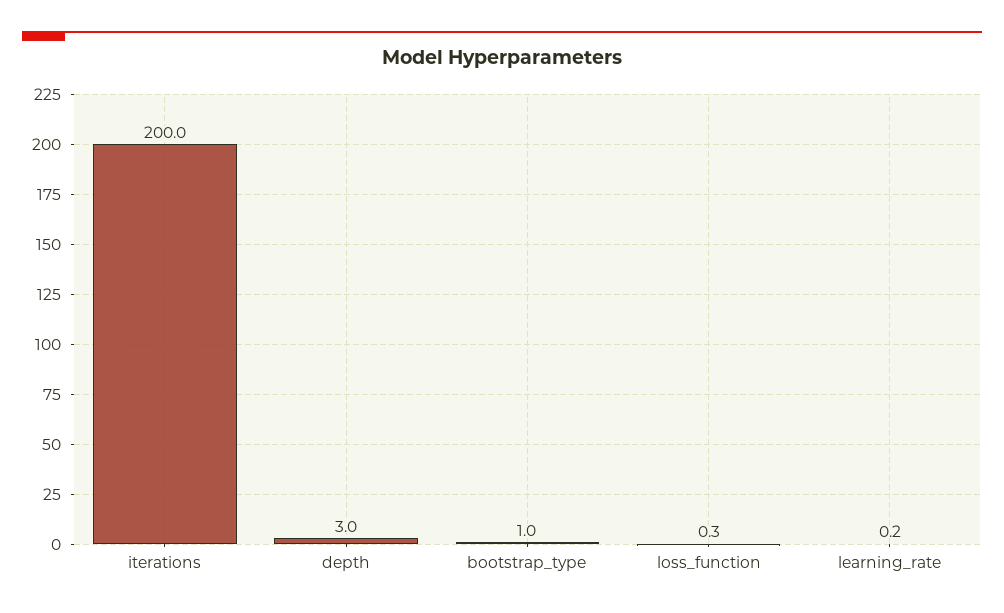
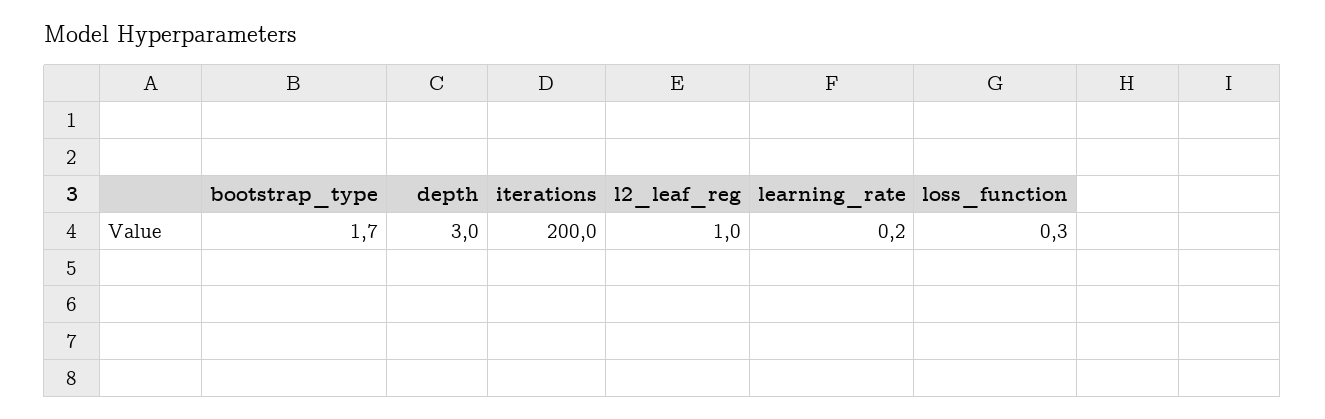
bootstrap_type: 1 -> 1.7
l2_leaf_reg: none -> 1

